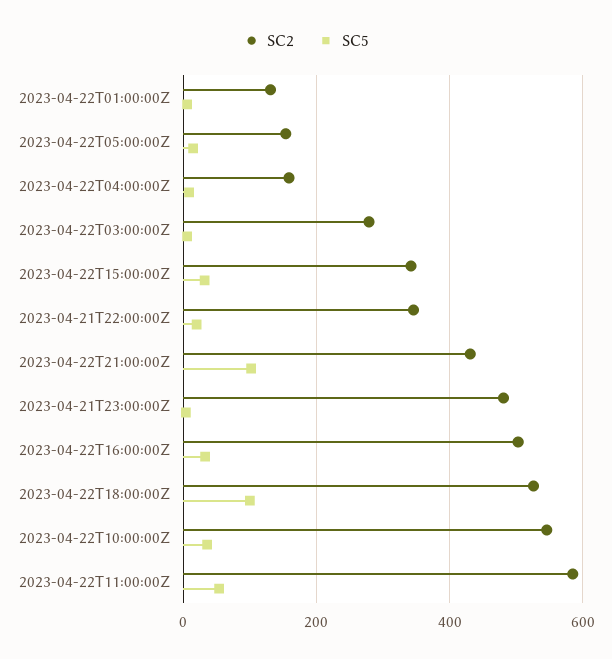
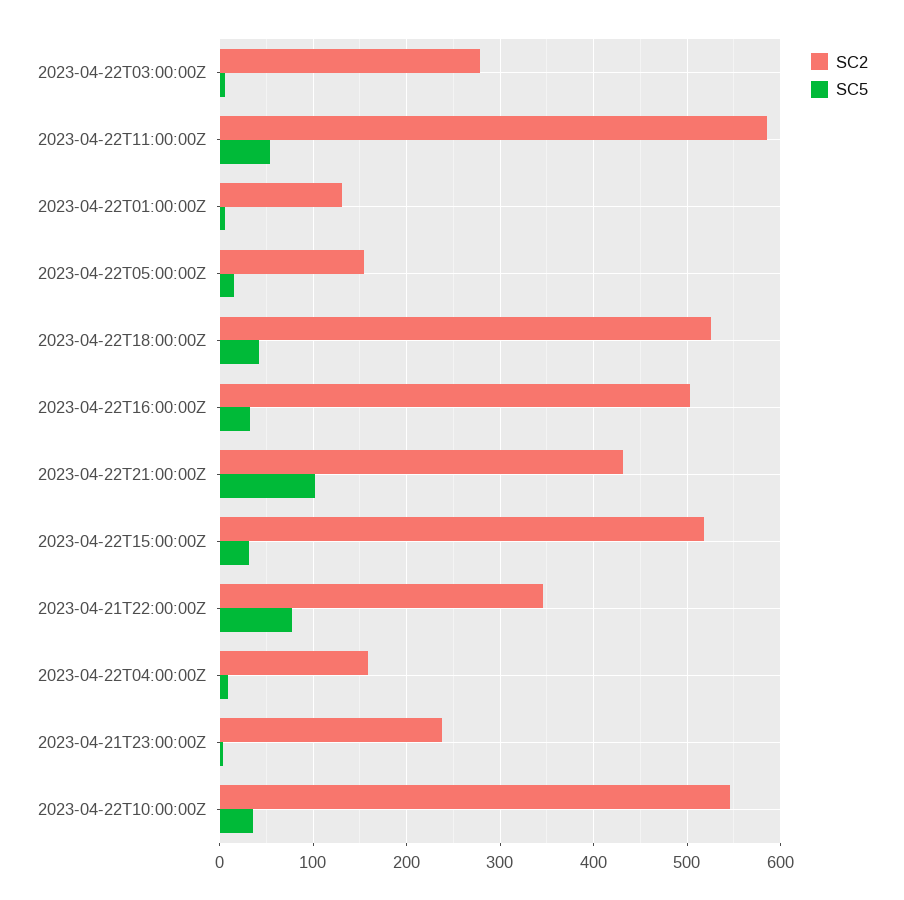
SC2, 2023-04-22T15:00:00Z: 340 -> 520
SC5, 2023-04-21T22:00:00Z: 20 -> 80
SC2, 2023-04-21T23:00:00Z: 480 -> 240
SC5, 2023-04-22T18:00:00Z: 100 -> 40

